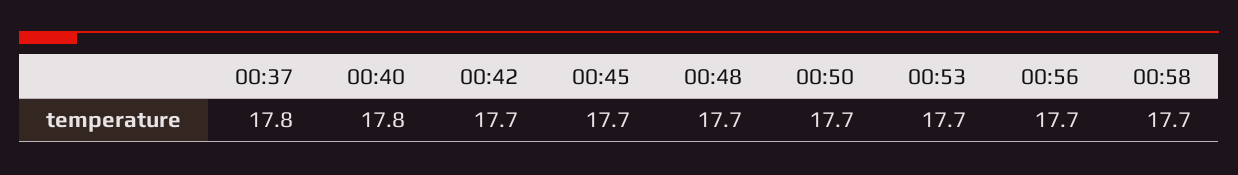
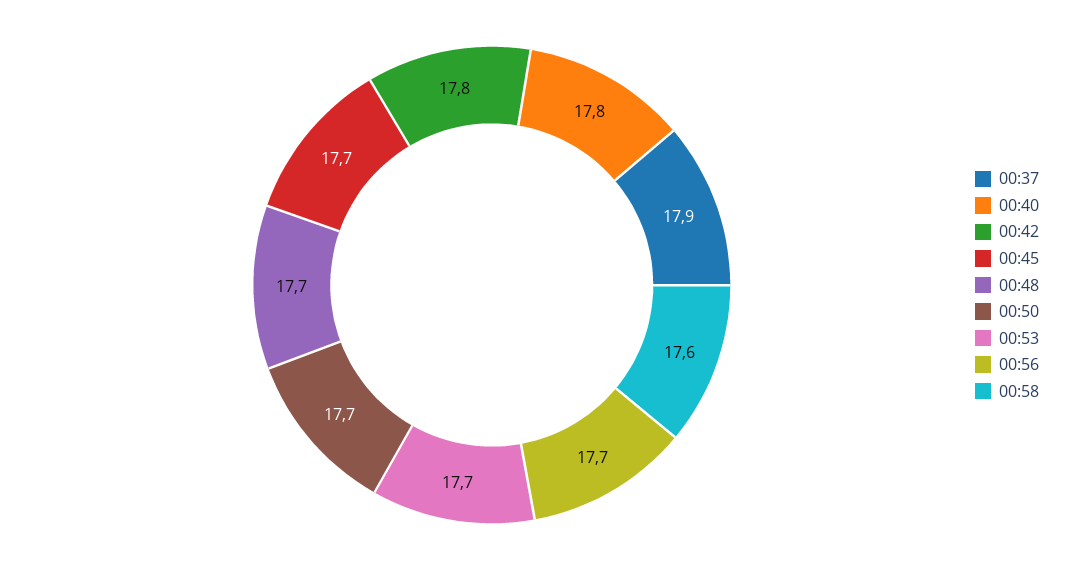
00:37: 17.8 -> 17.9
00:42: 17.7 -> 17.8
00:58: 17.7 -> 17.6

